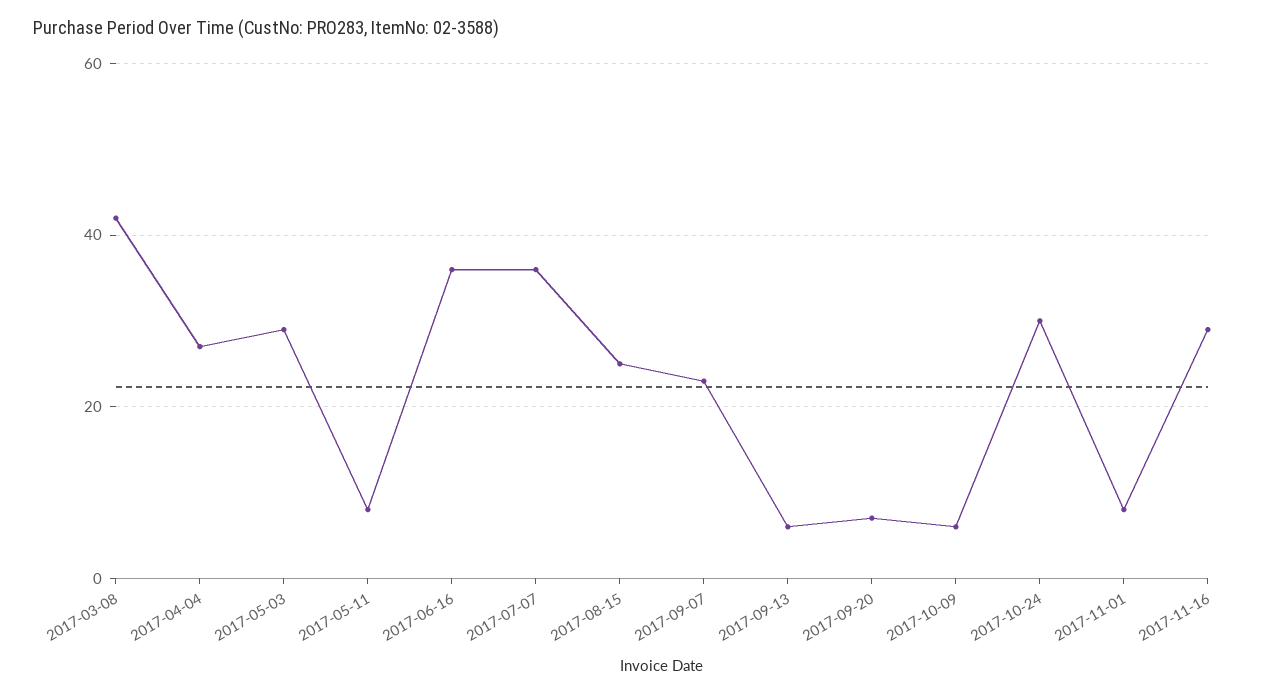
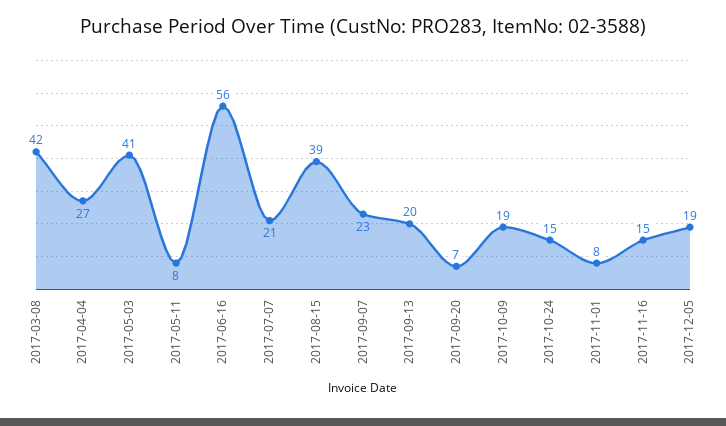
2017-05-03: 30 -> 41
2017-06-16: 35 -> 56
2017-07-07: 35 -> 21
2017-08-15: 25 -> 39
2017-09-13: 5 -> 20
2017-10-09: 5 -> 19
2017-10-24: 30 -> 15
2017-11-16: 30 -> 15
2017-12-05: none -> 19

